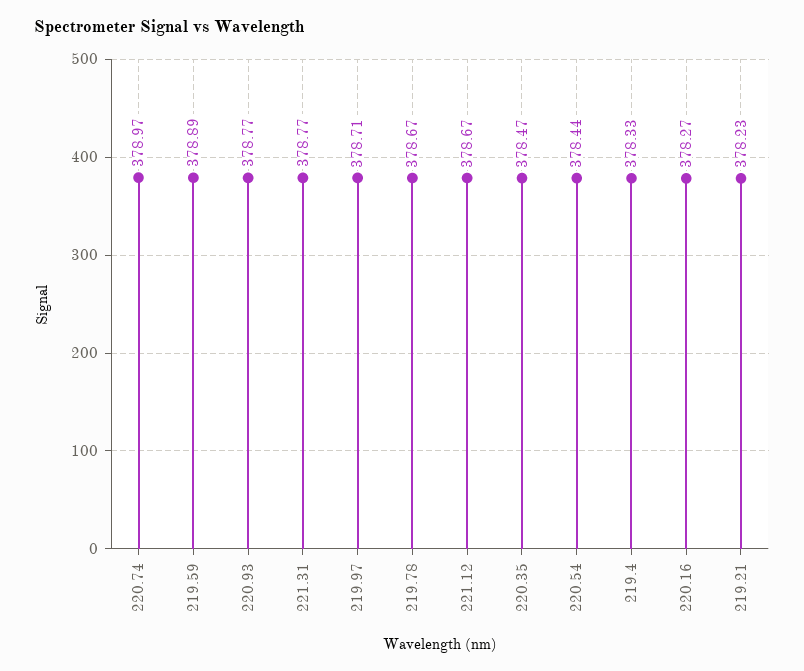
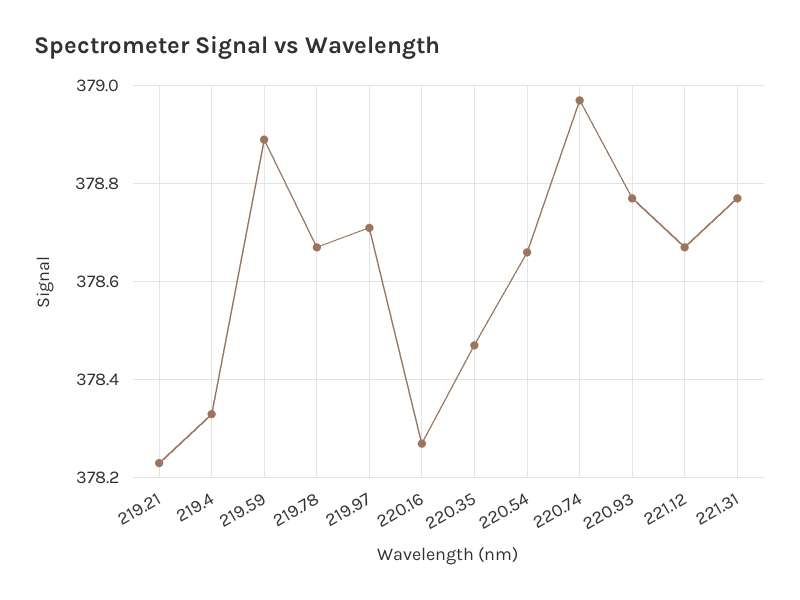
220.54: 378.44 -> 378.65

